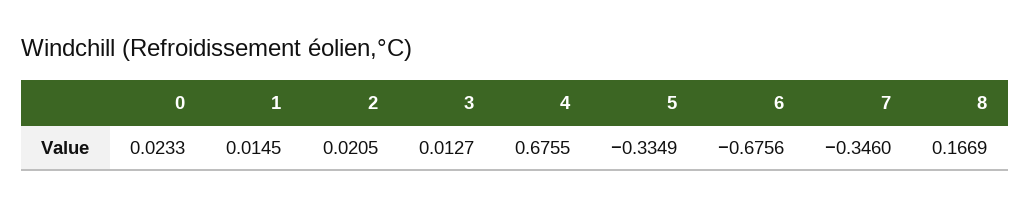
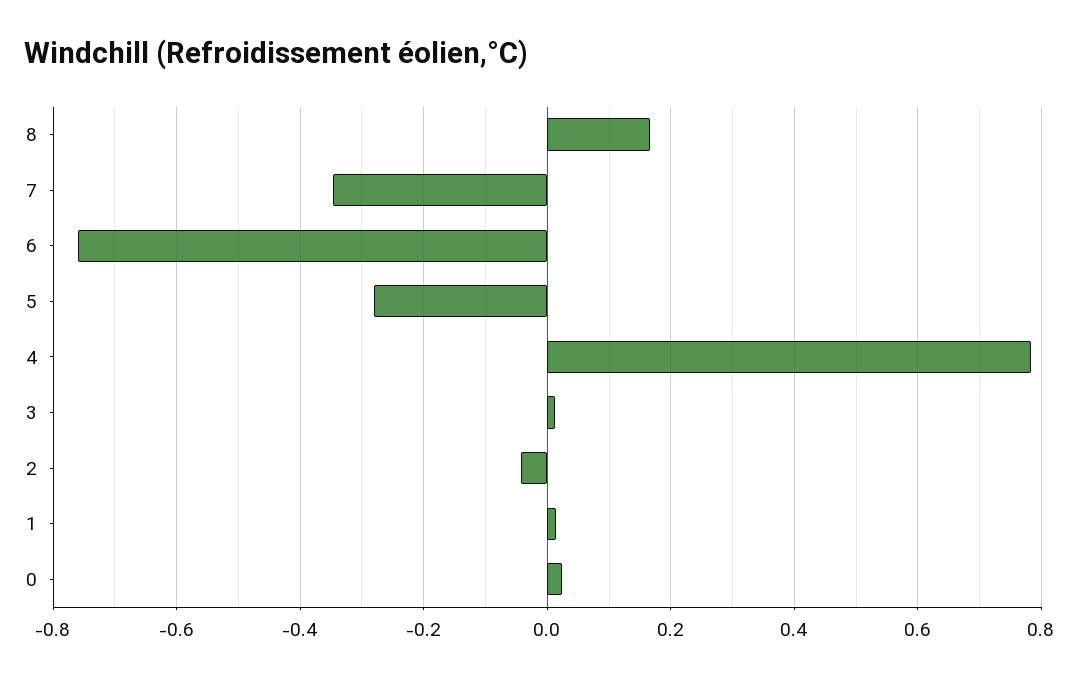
2: 0.0205 -> -0.04
4: 0.6755 -> 0.78
5: -0.3349 -> -0.28
6: -0.6756 -> -0.76

